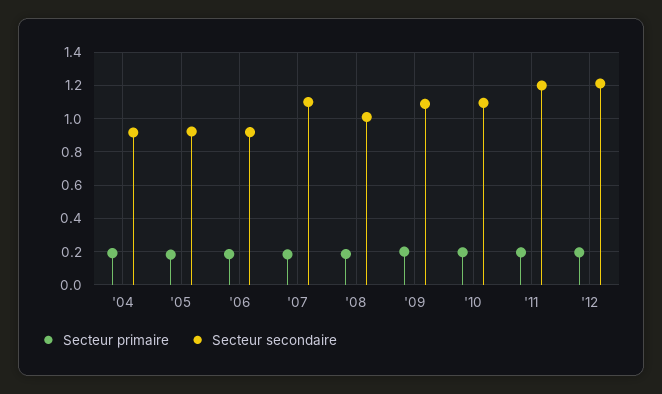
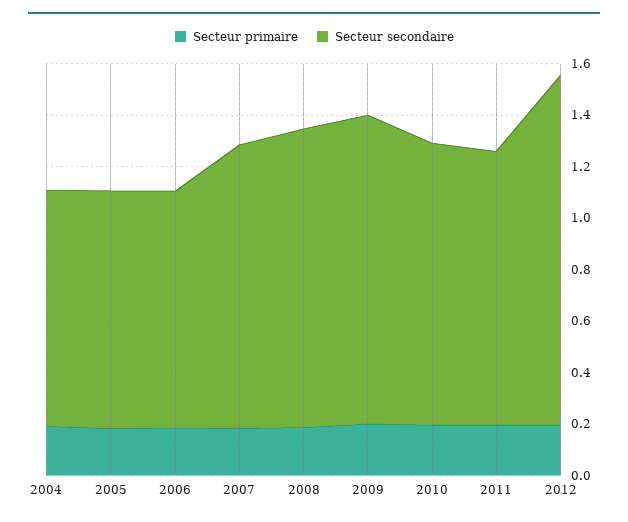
Secteur secondaire, '08: 1 -> 1.15
Secteur secondaire, '09: 1.1 -> 1.2
Secteur secondaire, '11: 1.2 -> 1.05
Secteur secondaire, '12: 1.2 -> 1.35

